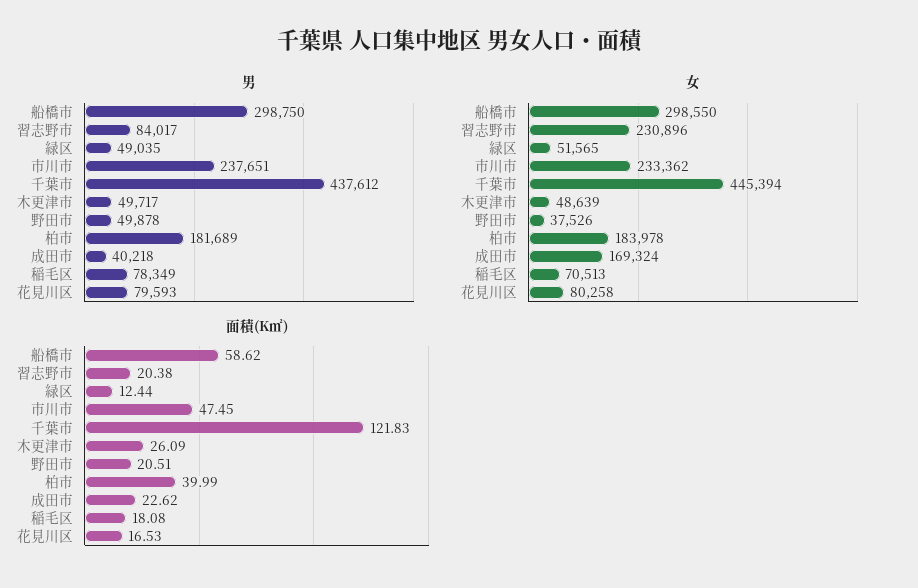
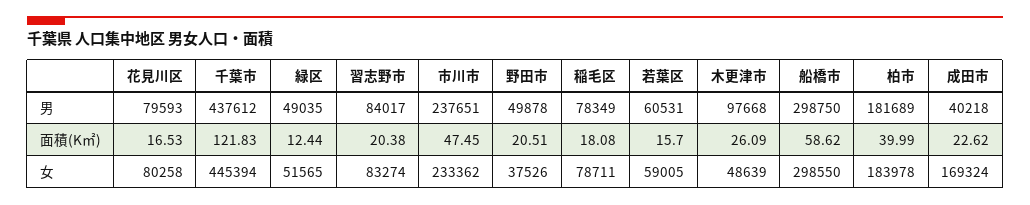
男, 木更津市: 49717 -> 97668
女, 習志野市: 230896 -> 83274
女, 稲毛区: 70513 -> 78711
男, 若葉区: none -> 60531
面積(K㎡), 若葉区: none -> 15.7
女, 若葉区: none -> 59005

